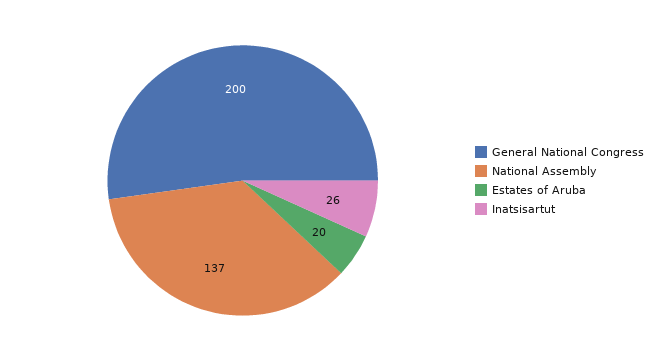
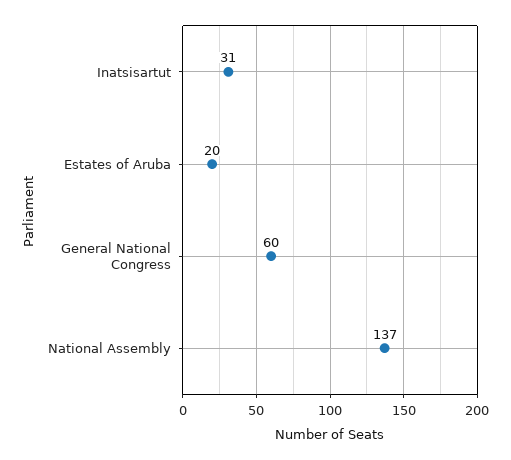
General National Congress: 200 -> 60
Inatsisartut: 26 -> 31

